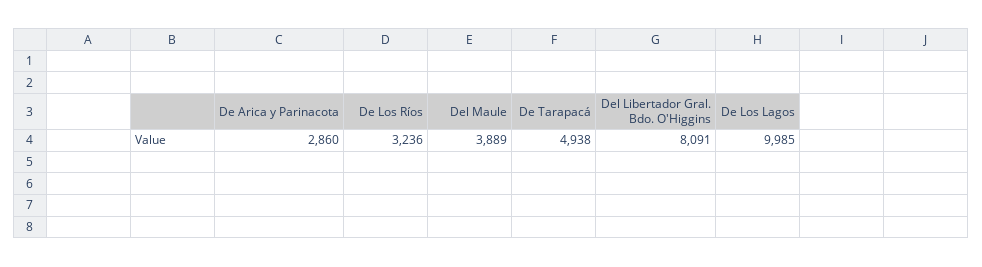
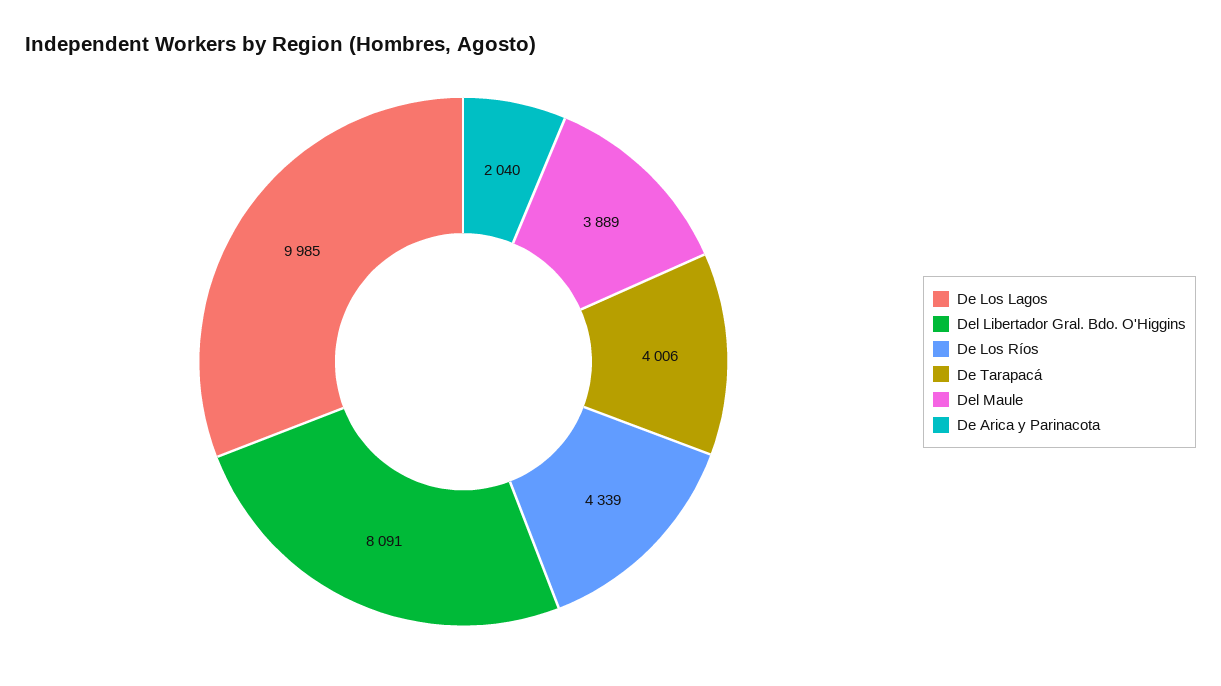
De Arica y Parinacota: 2860 -> 2040
De Los Ríos: 3236 -> 4339
De Tarapacá: 4938 -> 4006

